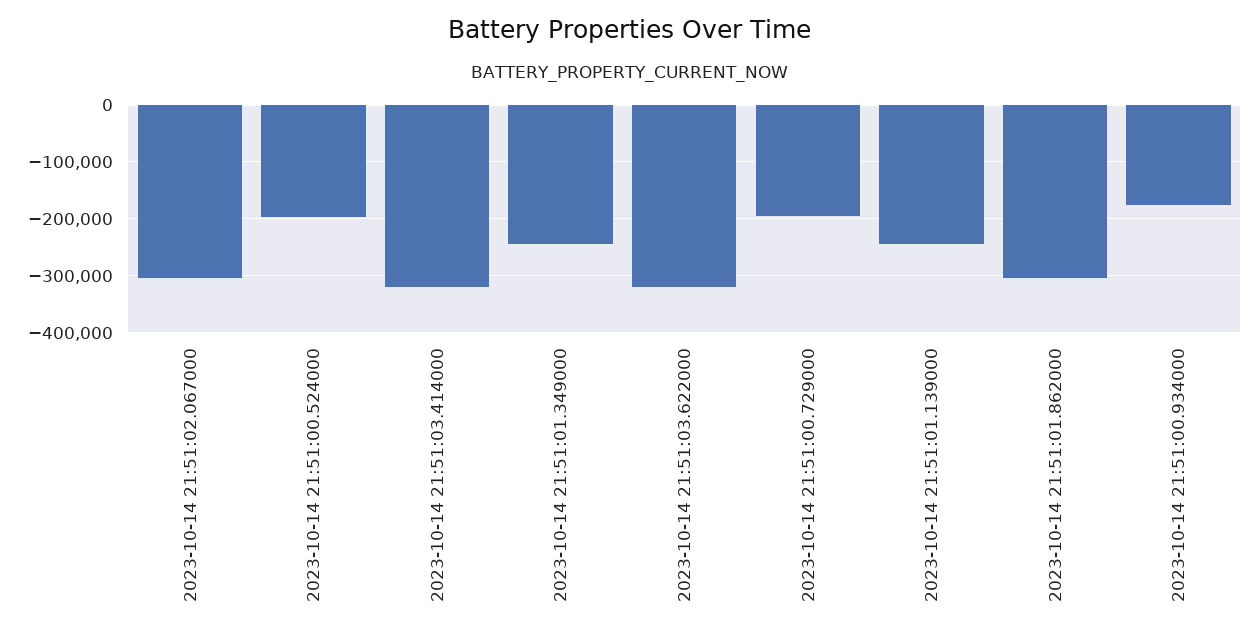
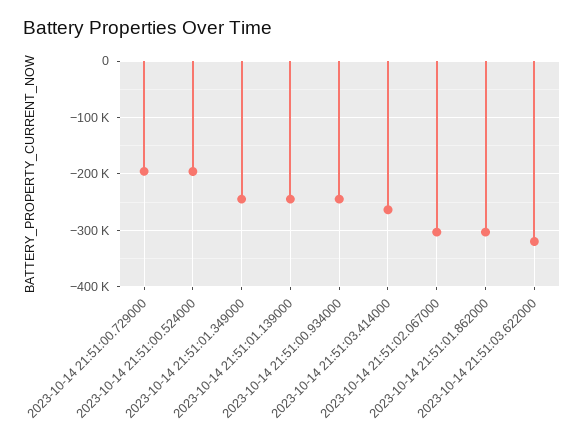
2023-10-14 21:51:03.414000: -320000 -> -260000
2023-10-14 21:51:00.934000: -180000 -> -240000

